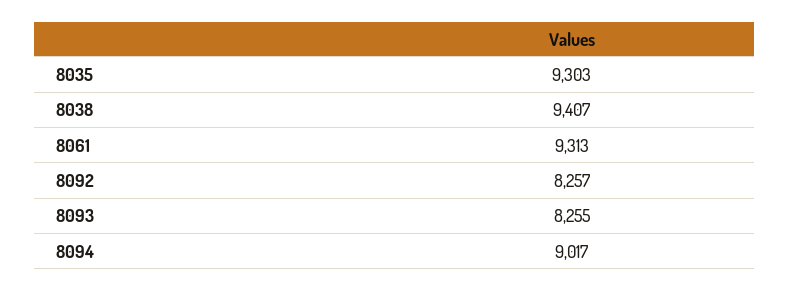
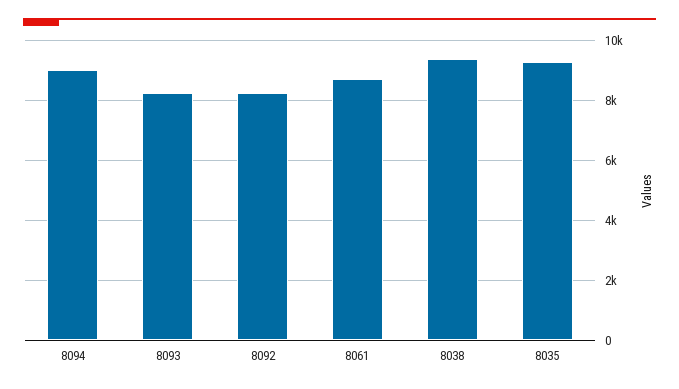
8061: 9313 -> 8750

